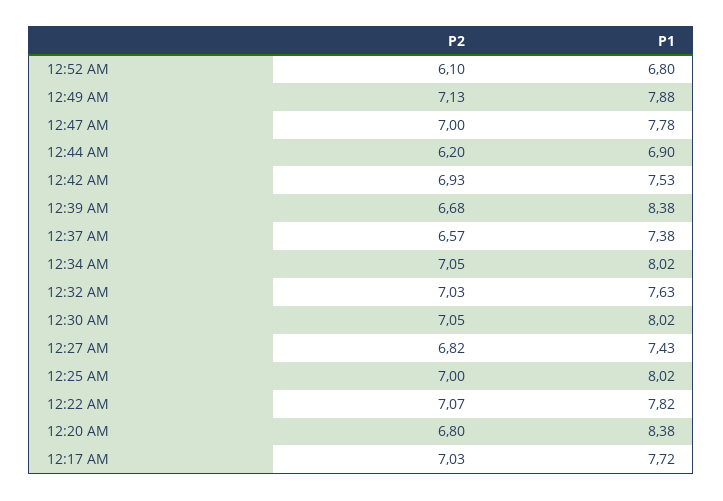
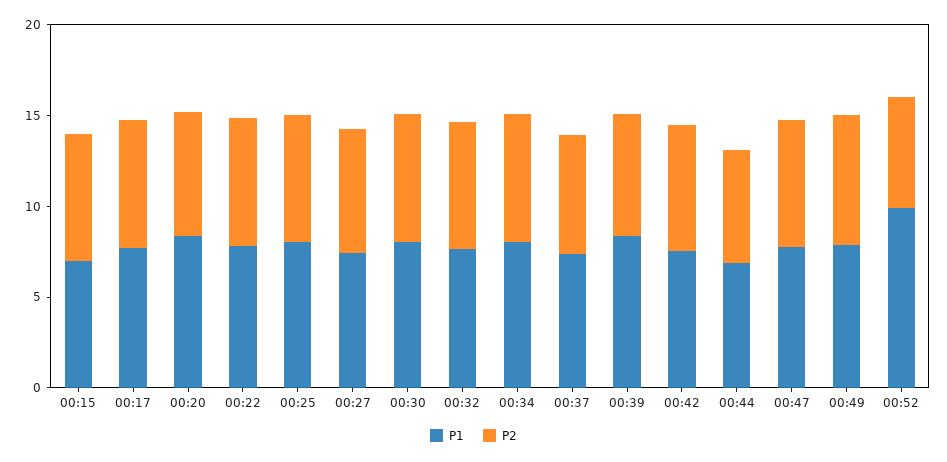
P1, 12:52 AM: 6.8 -> 10
P1, 00:15: none -> 7
P2, 00:15: none -> 7

